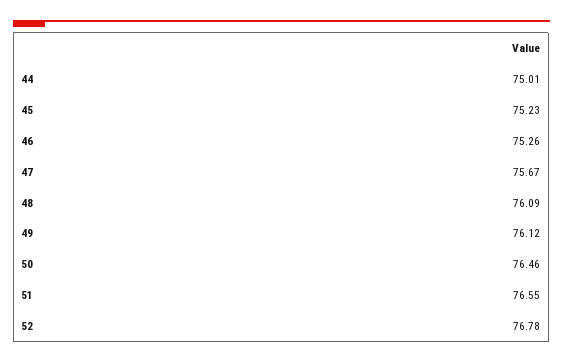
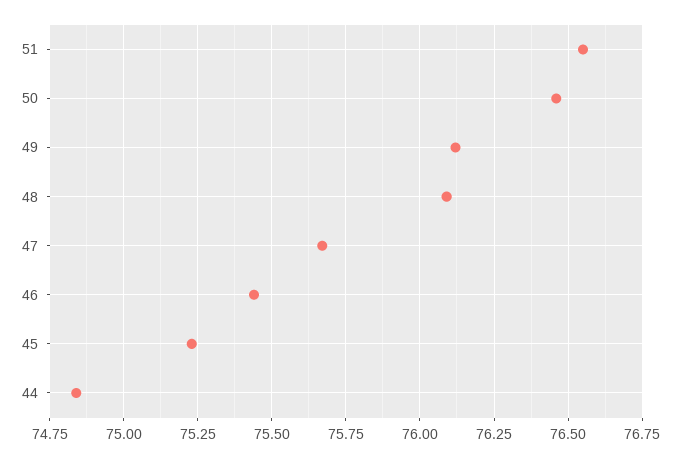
44: 75.01 -> 74.85
46: 75.26 -> 75.45
52: 76.78 -> none

